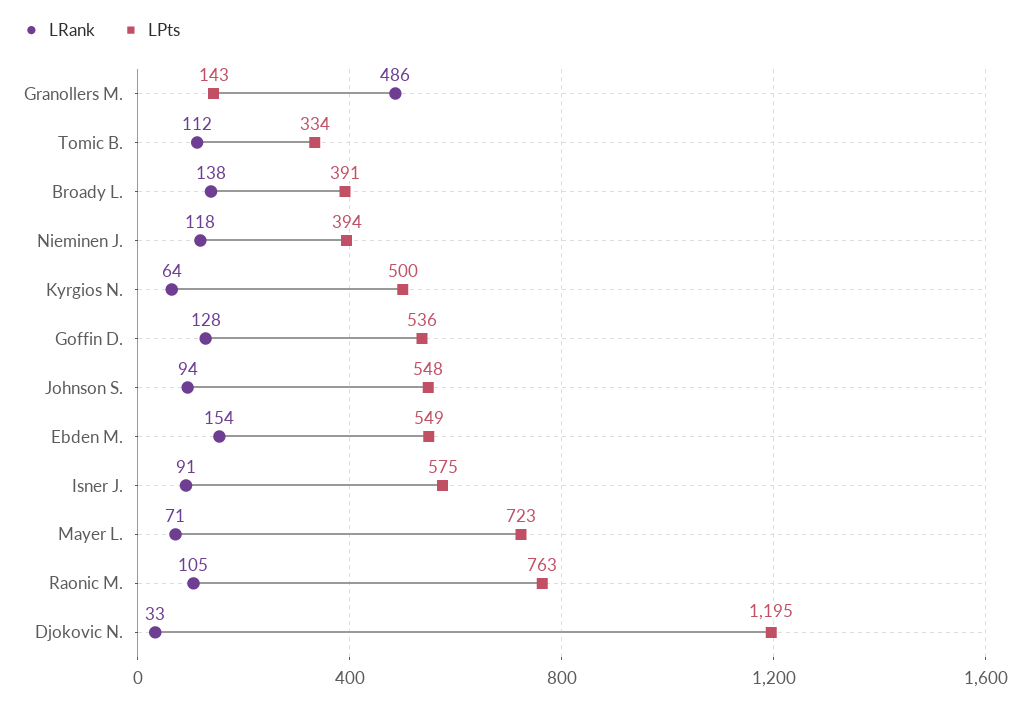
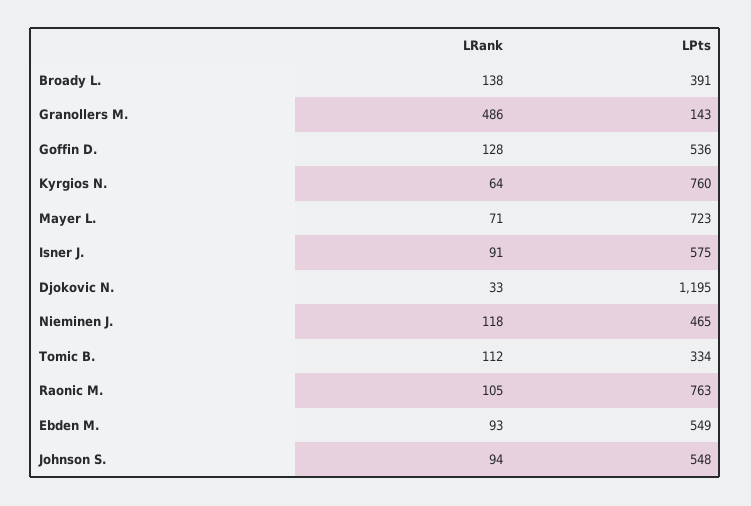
LPts, Nieminen J.: 394 -> 465
LPts, Kyrgios N.: 500 -> 760
LRank, Ebden M.: 154 -> 93

